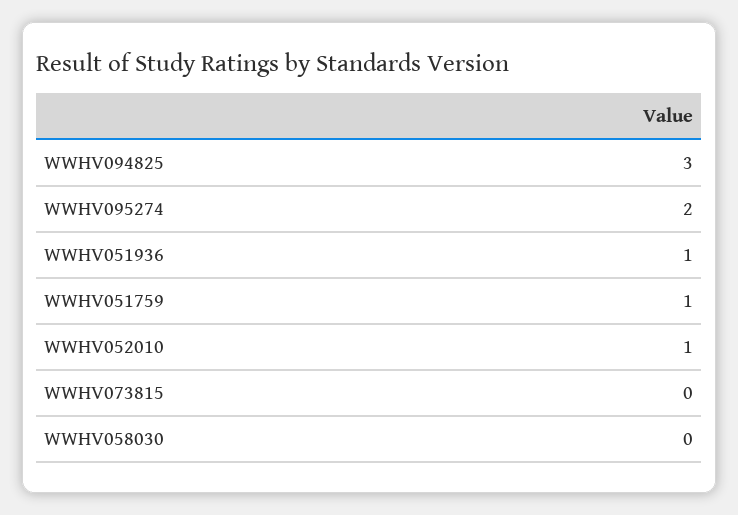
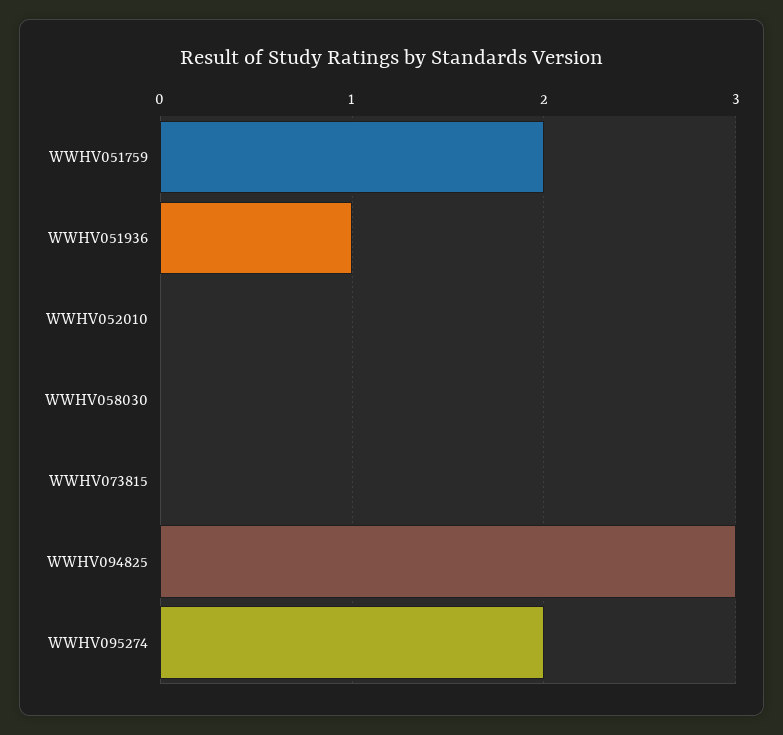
WWHV051759: 1 -> 2
WWHV052010: 1 -> 0

